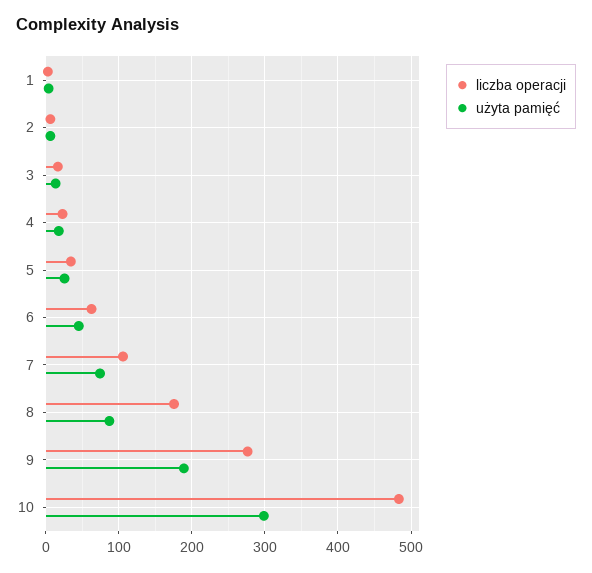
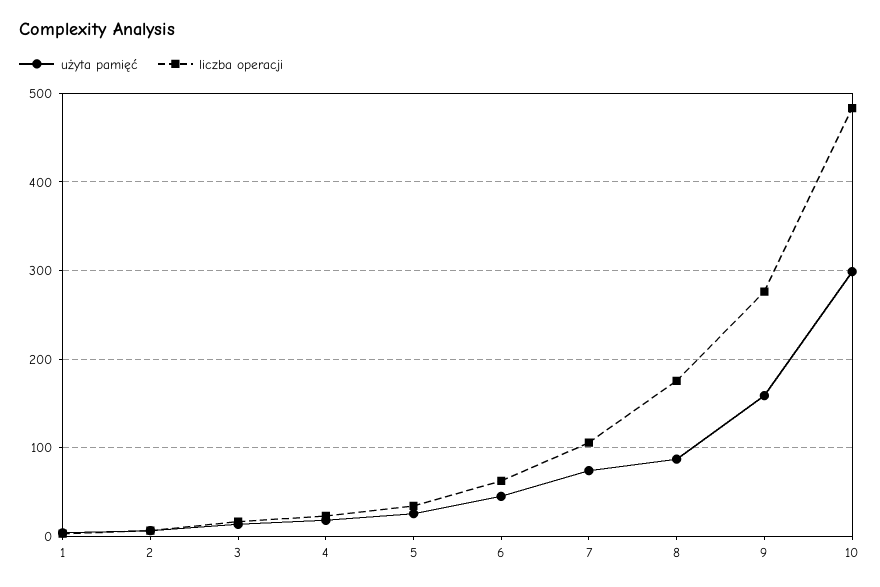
użyta pamięć, 9: 190 -> 160

